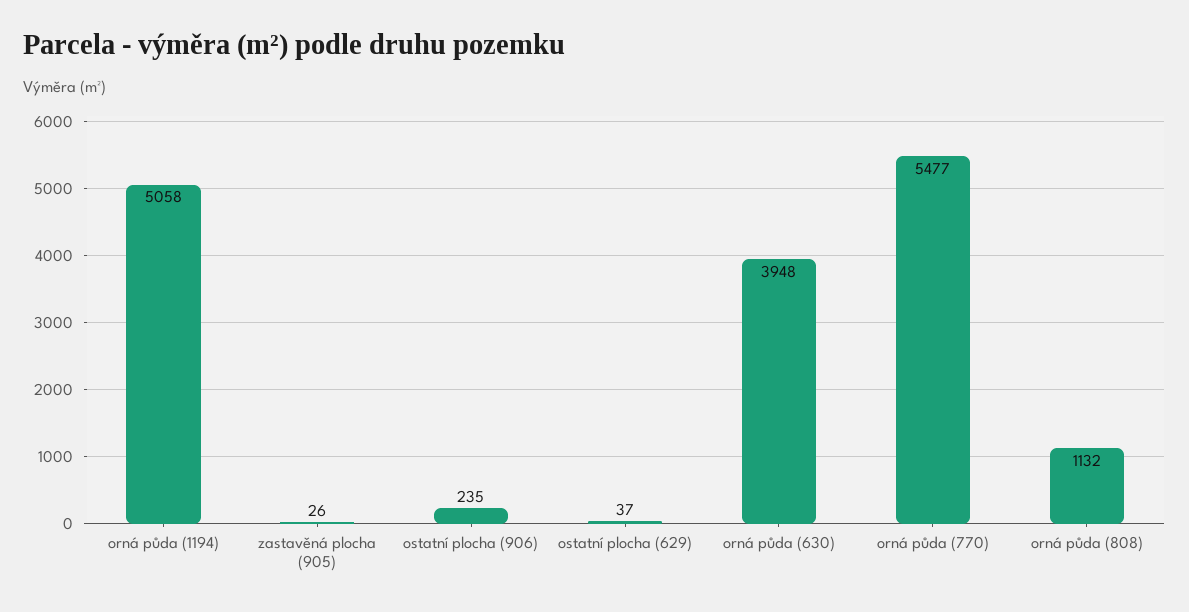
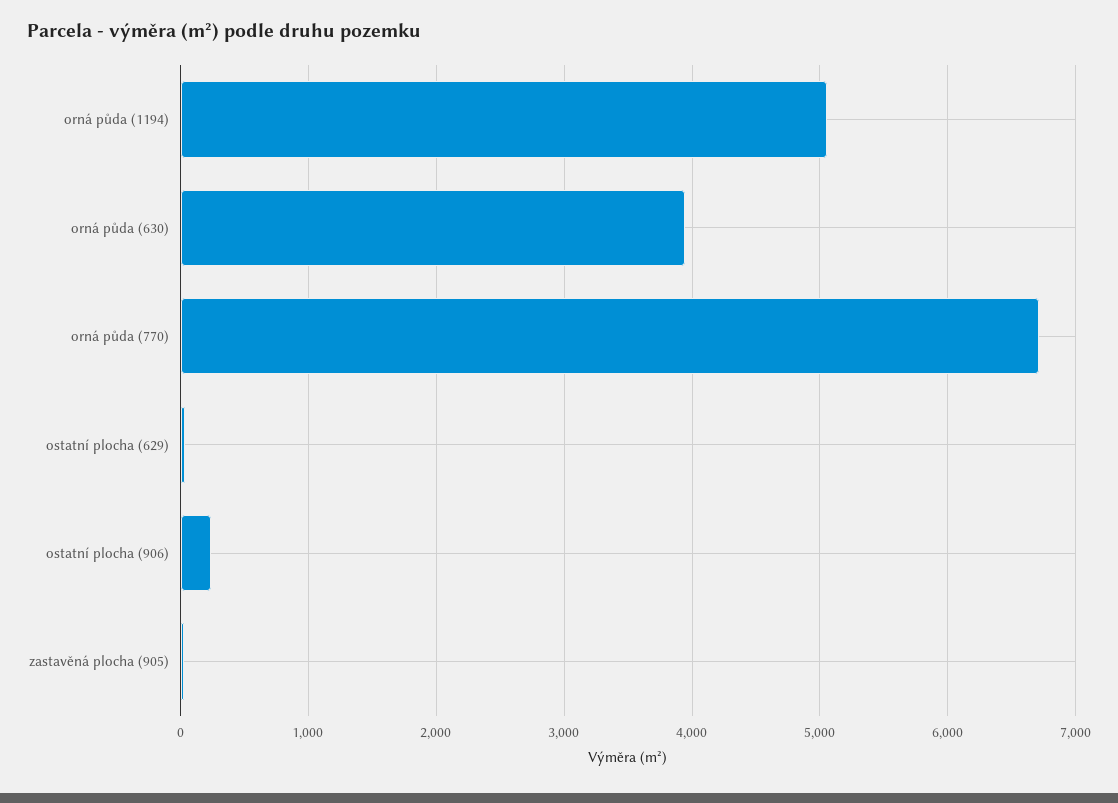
orná půda (770): 5477 -> 6700
orná půda (808): 1132 -> none

